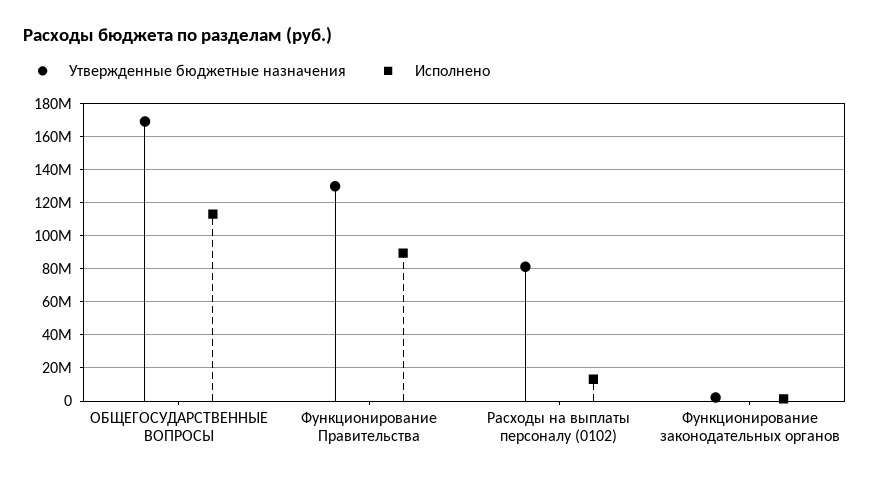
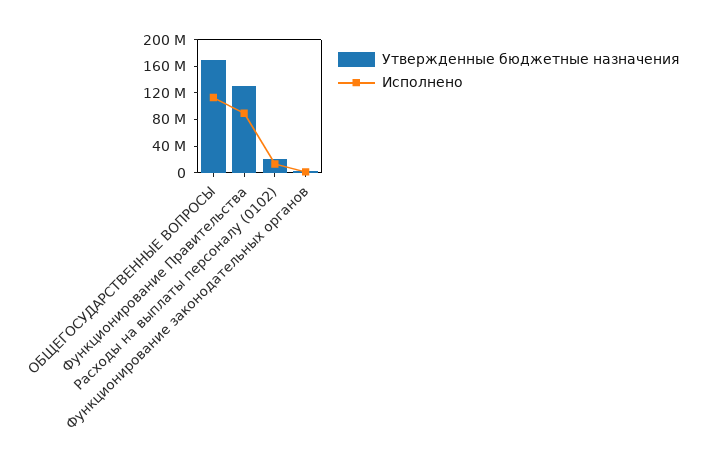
Утвержденные бюджетные назначения, Расходы на выплаты персоналу (0102): 80000000 -> 20000000

